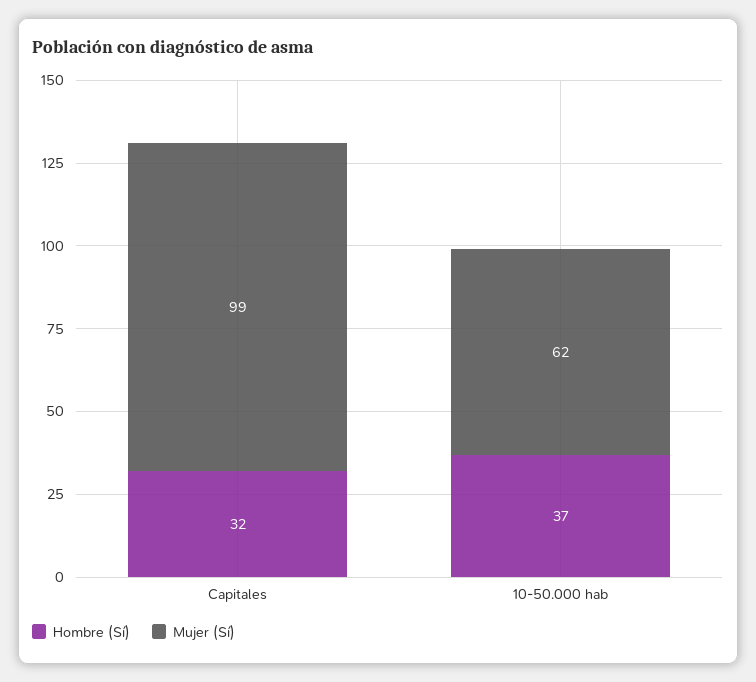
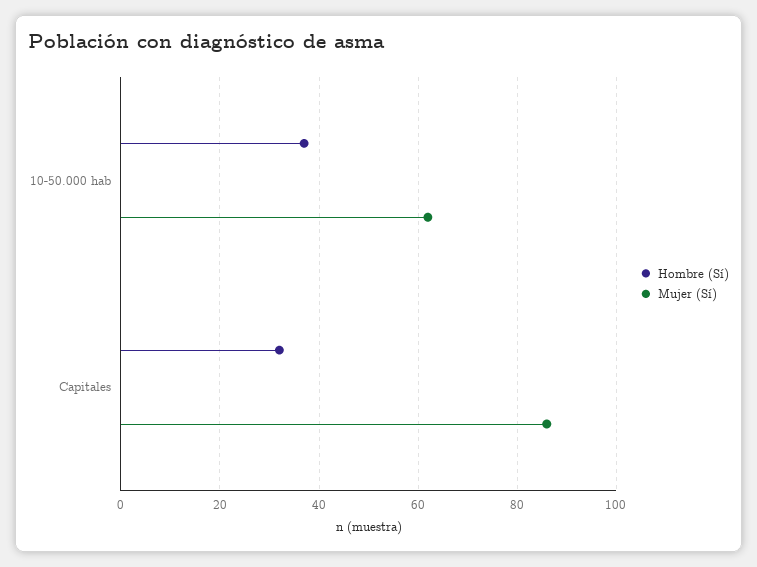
Mujer (Sí), Capitales: 99 -> 85

